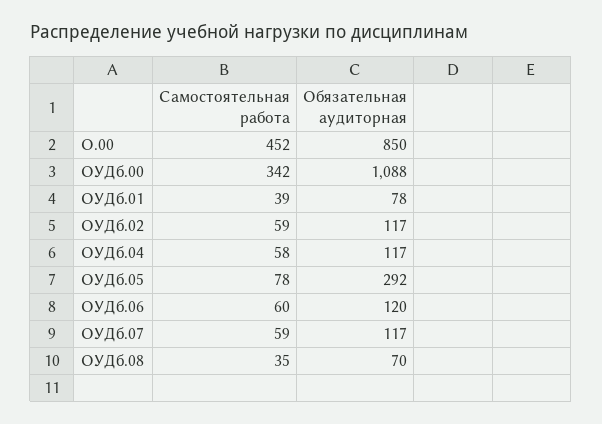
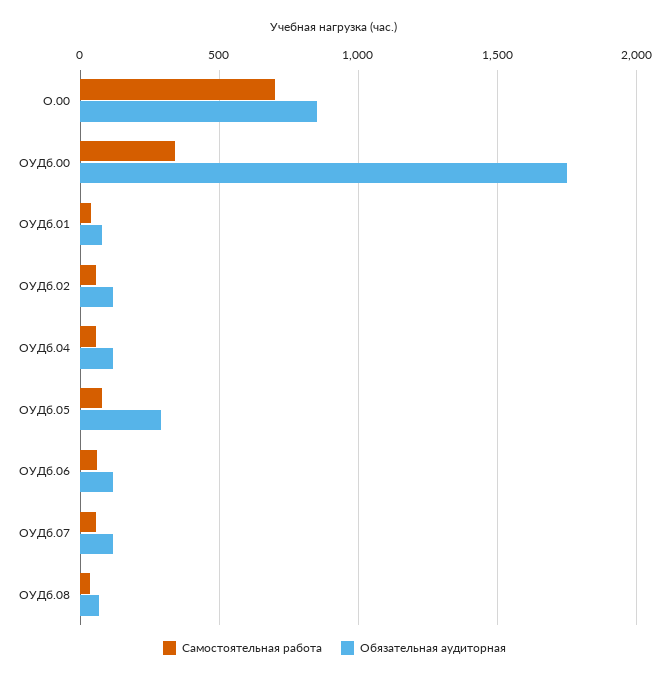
Самостоятельная работа, О.00: 452 -> 700
Обязательная аудиторная, ОУДб.00: 1088 -> 1750

